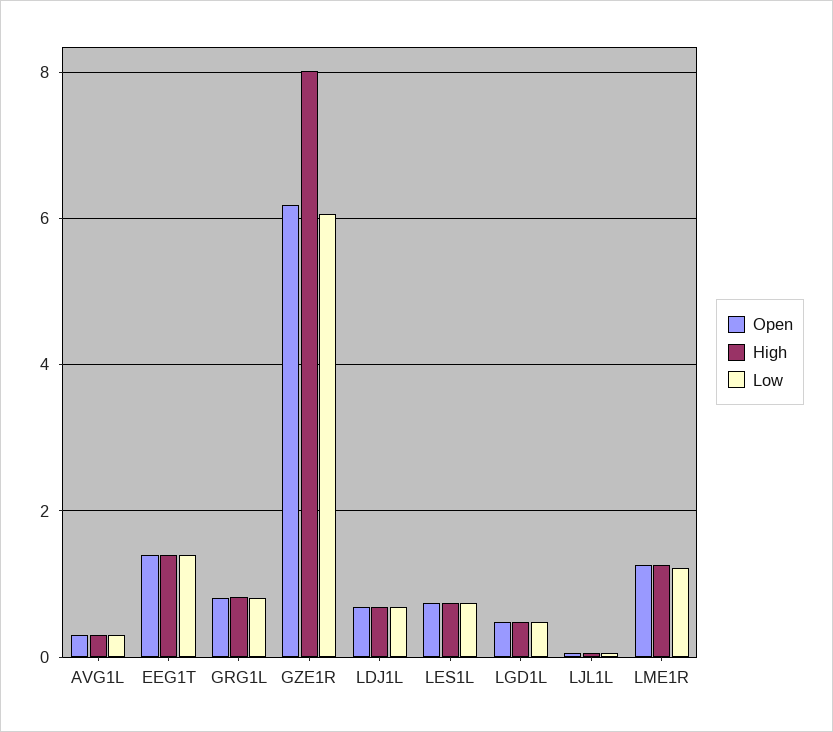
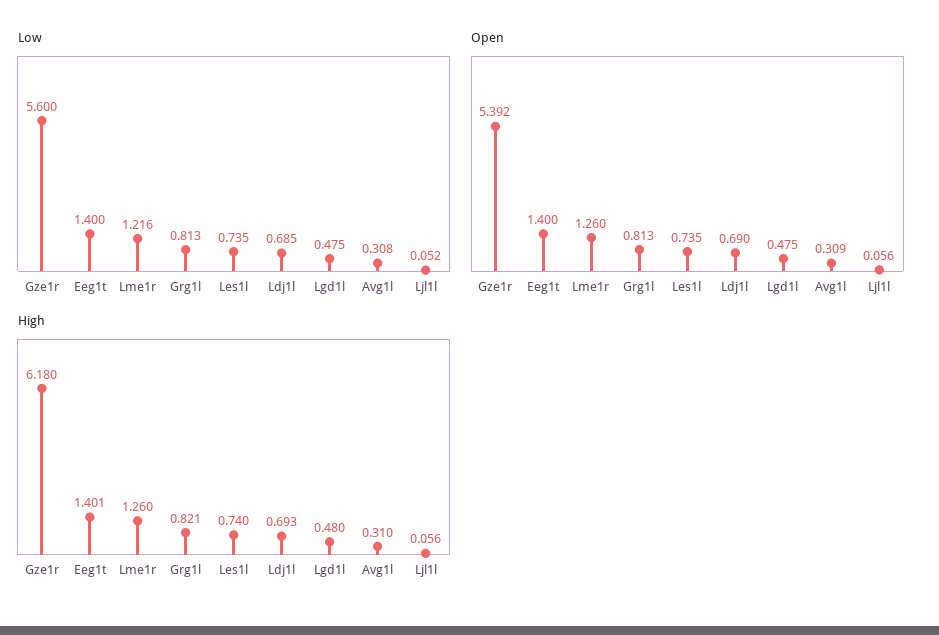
Open, GZE1R: 6.2 -> 5.392
High, GZE1R: 8 -> 6.18
Low, GZE1R: 6 -> 5.6

